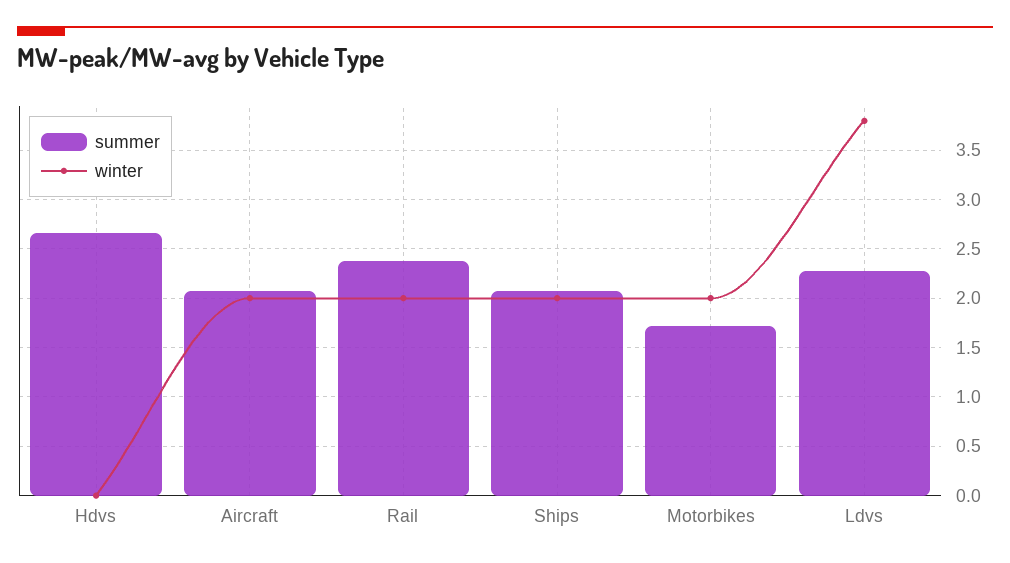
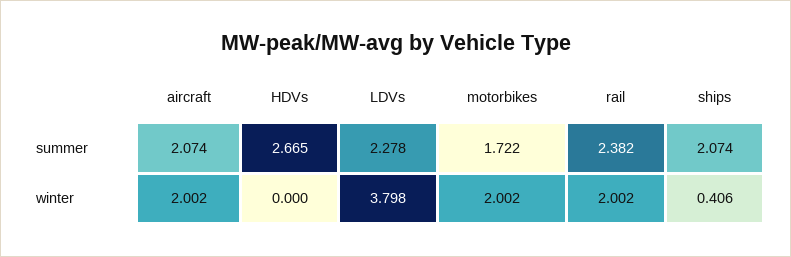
winter, Ships: 2 -> 0.406

